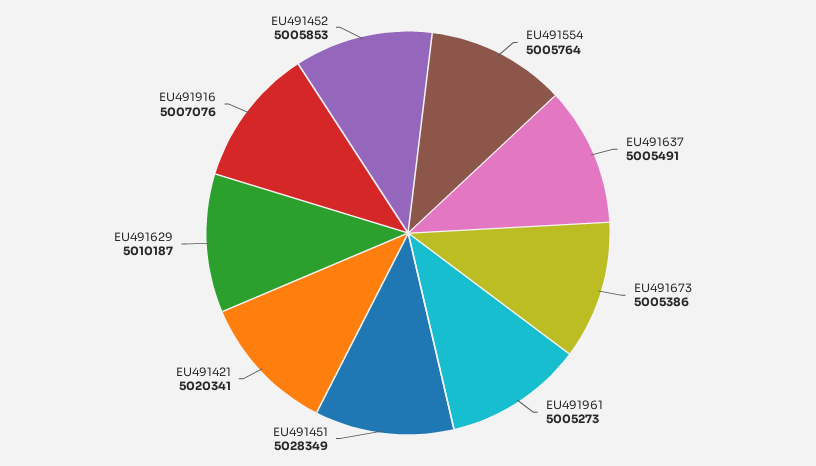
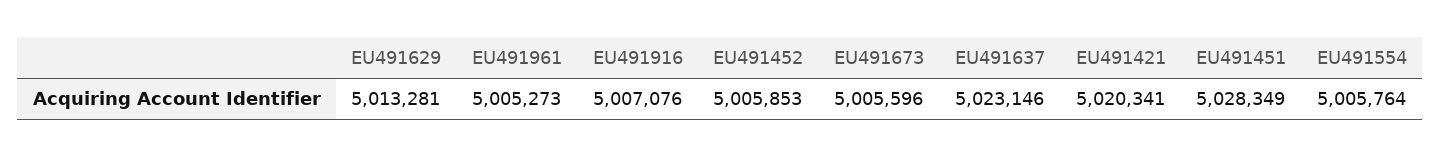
EU491637: 5005491 -> 5023146
EU491673: 5005386 -> 5005596
EU491629: 5010187 -> 5013281

